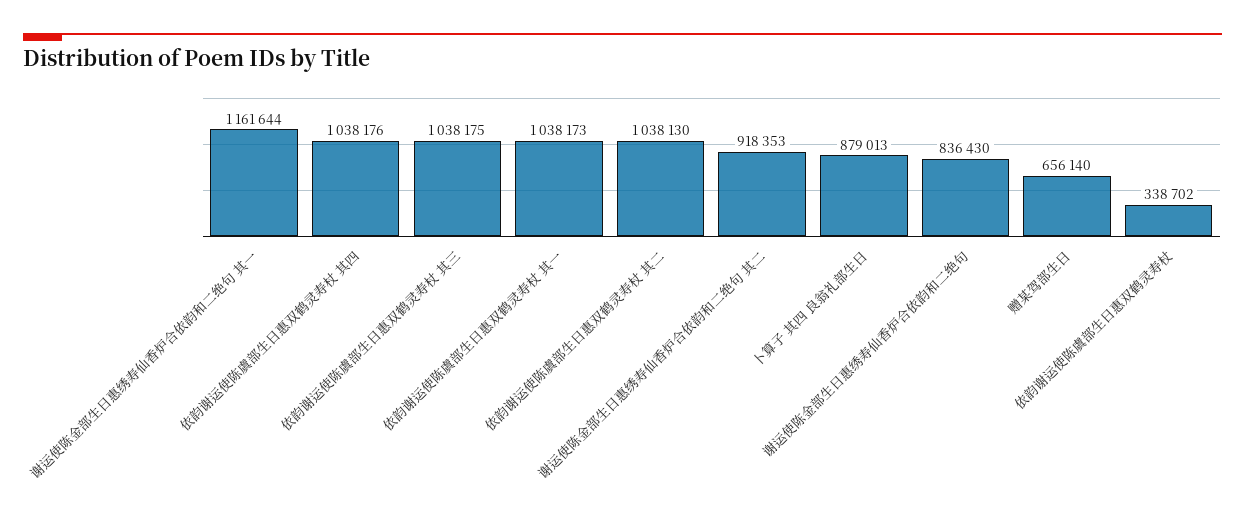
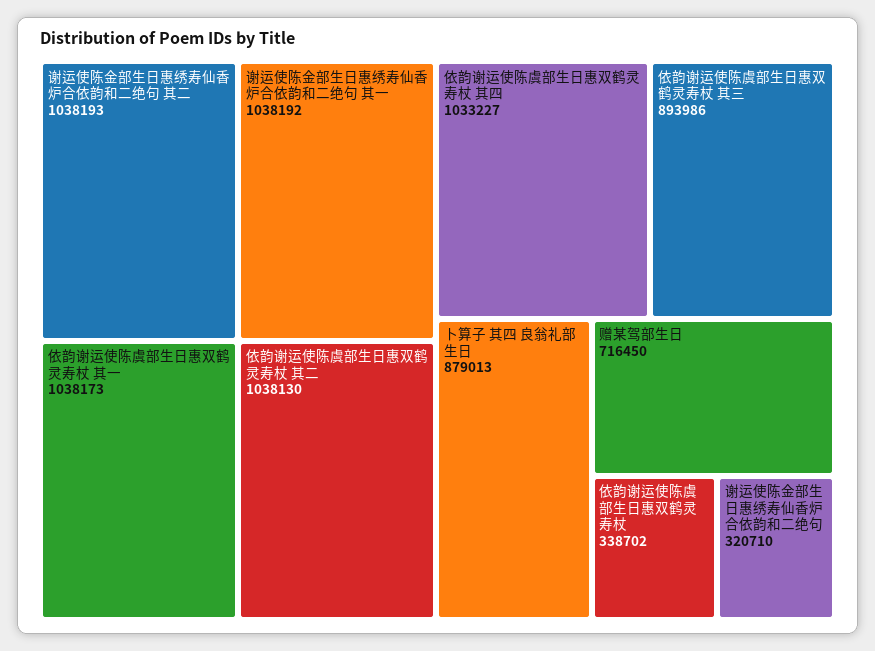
谢运使陈金部生日惠绣寿仙香炉合依韵和二绝句 其一: 1161644 -> 1038192
依韵谢运使陈虞部生日惠双鹤灵寿杖 其四: 1038176 -> 1033227
依韵谢运使陈虞部生日惠双鹤灵寿杖 其三: 1038175 -> 893986
谢运使陈金部生日惠绣寿仙香炉合依韵和二绝句 其二: 918353 -> 1038193
谢运使陈金部生日惠绣寿仙香炉合依韵和二绝句: 836430 -> 320710
赠某驾部生日: 656140 -> 716450

